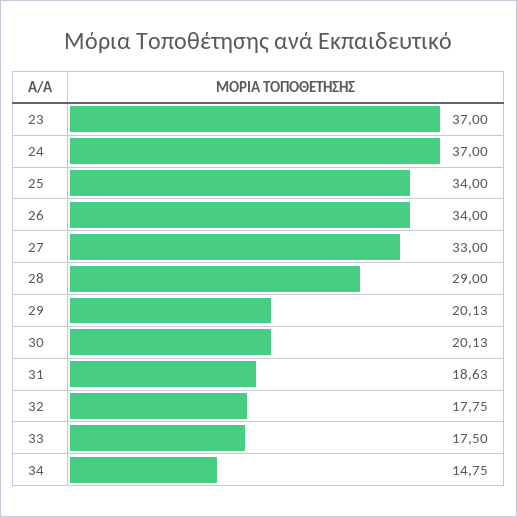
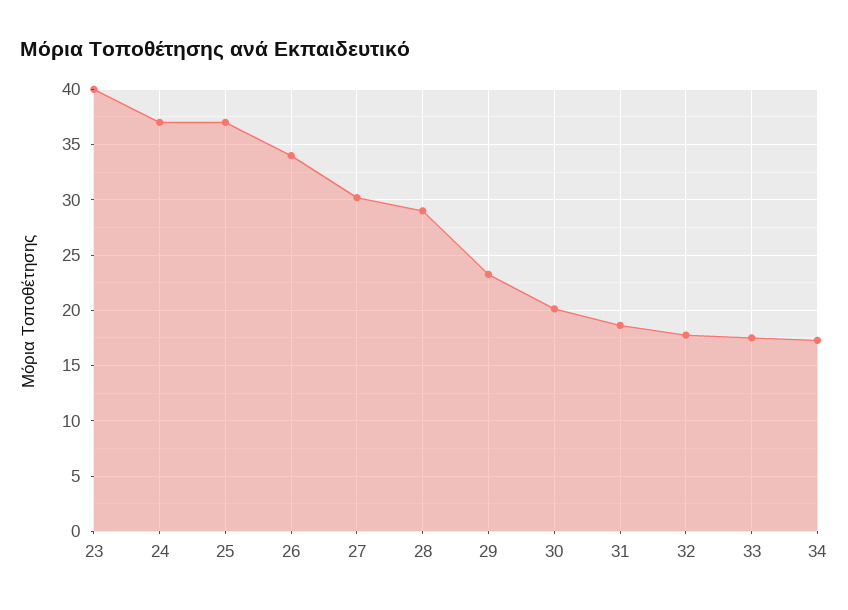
23: 37 -> 40
25: 34 -> 37
27: 33 -> 30
29: 20.13 -> 23
34: 14.75 -> 17

